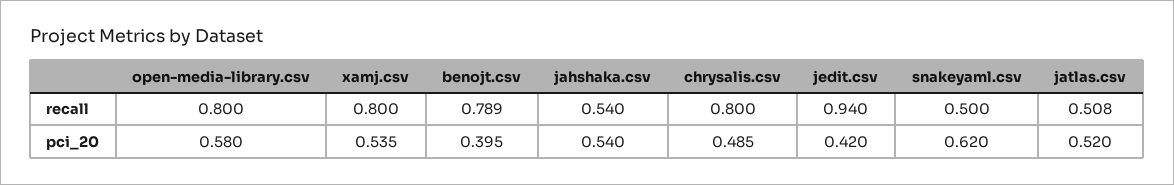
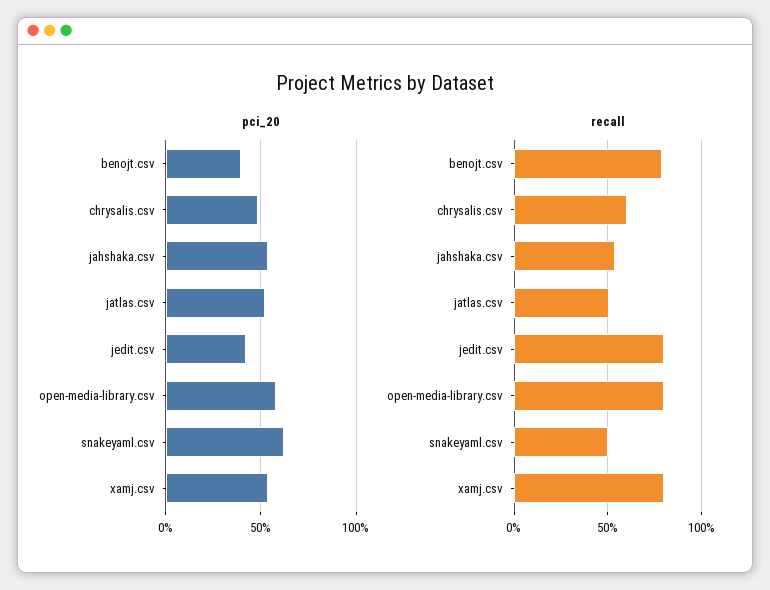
recall, chrysalis.csv: 0.8 -> 0.6
recall, jedit.csv: 0.94 -> 0.8

